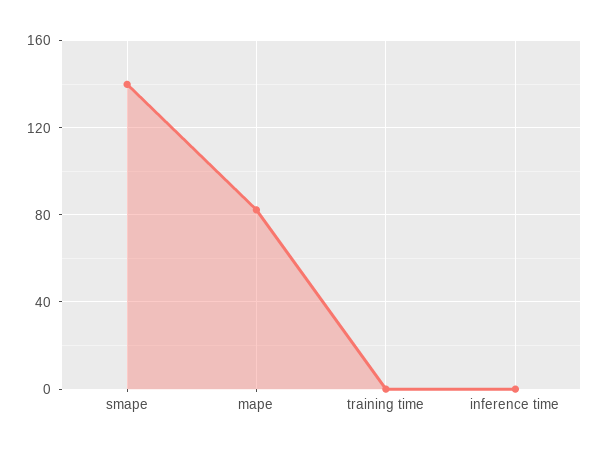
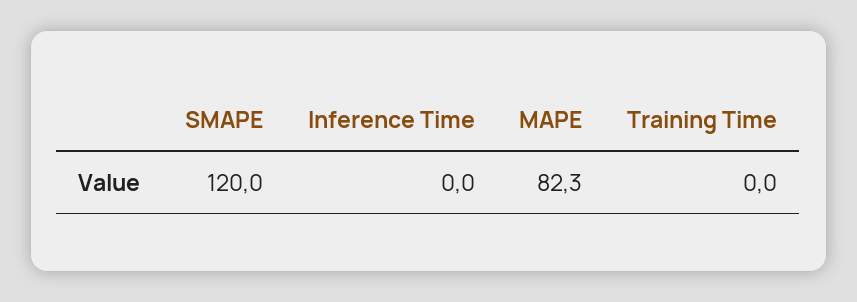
smape: 140 -> 120

